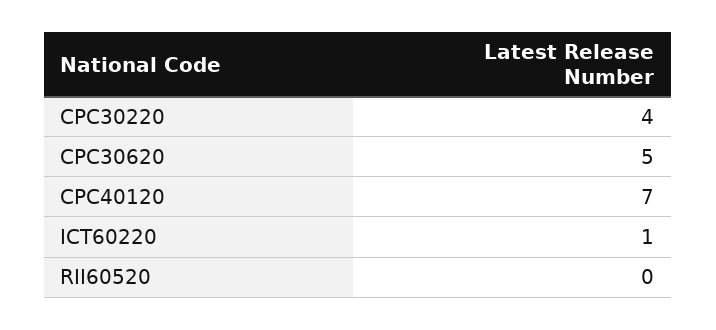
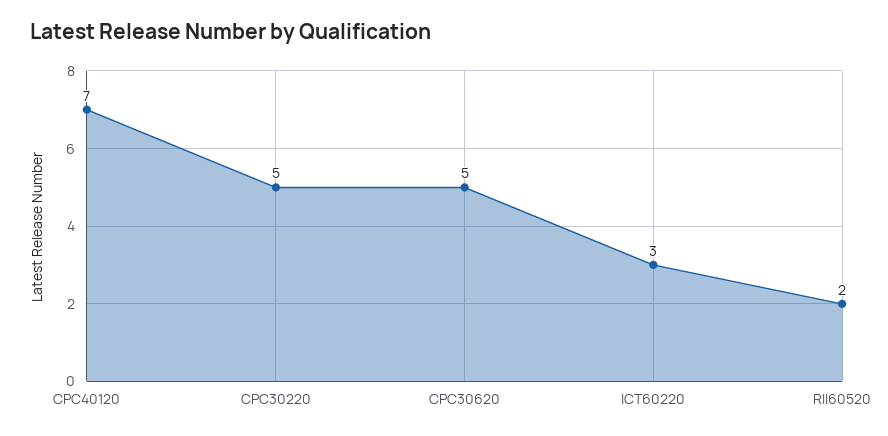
CPC30220: 4 -> 5
ICT60220: 1 -> 3
RII60520: 0 -> 2

